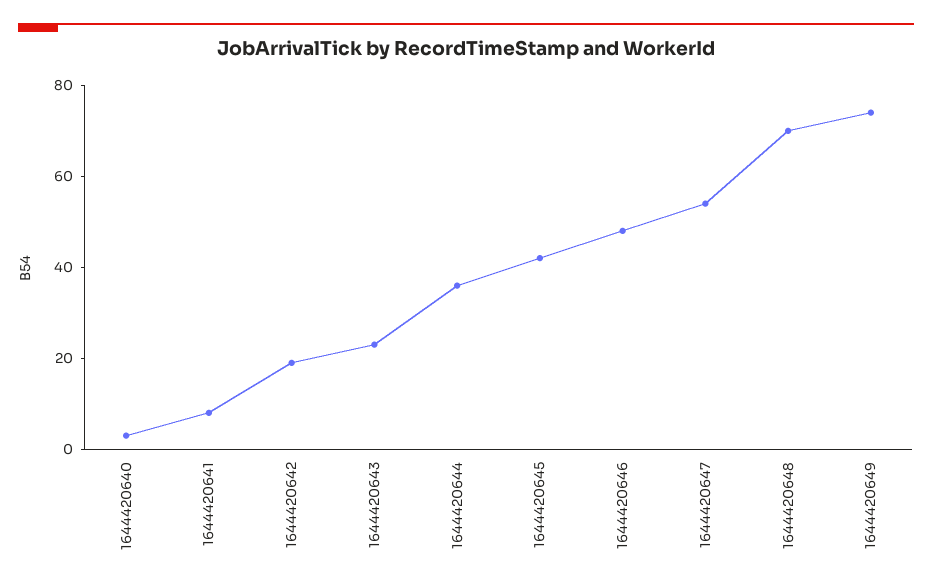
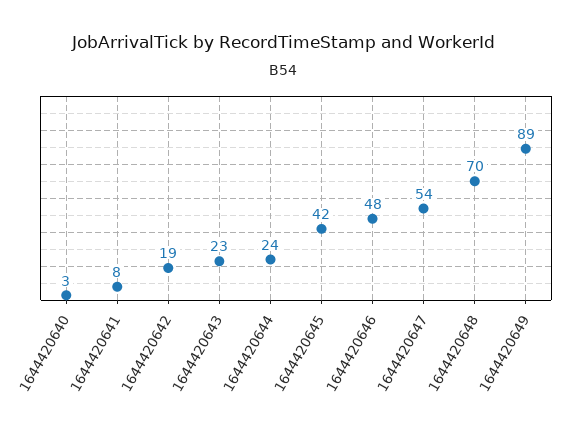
1644420644: 35 -> 24
1644420649: 75 -> 89

